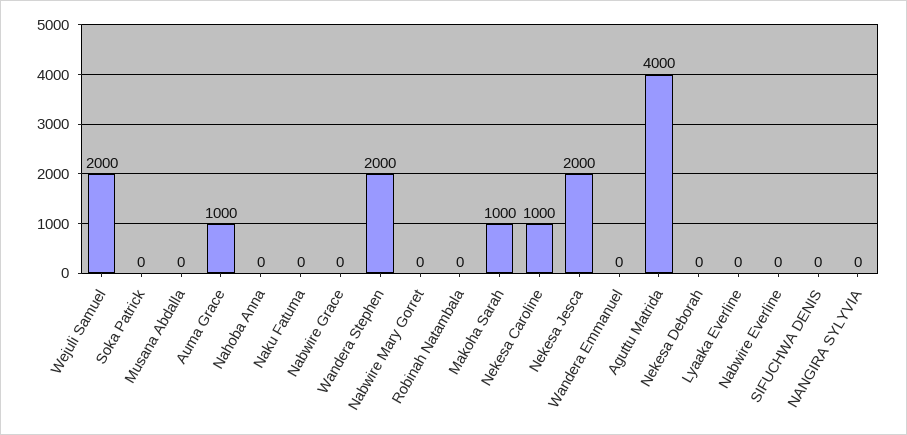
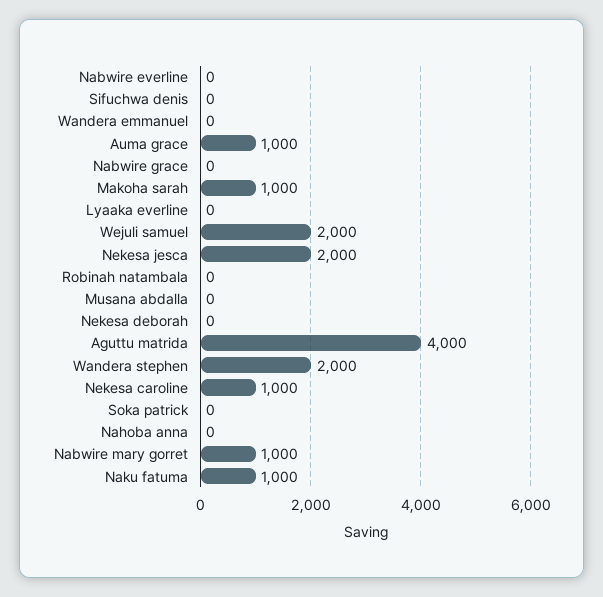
Naku Fatuma: 0 -> 1000
Nabwire Mary Gorret: 0 -> 1000
NANGIRA SYLYVIA: 0 -> none

